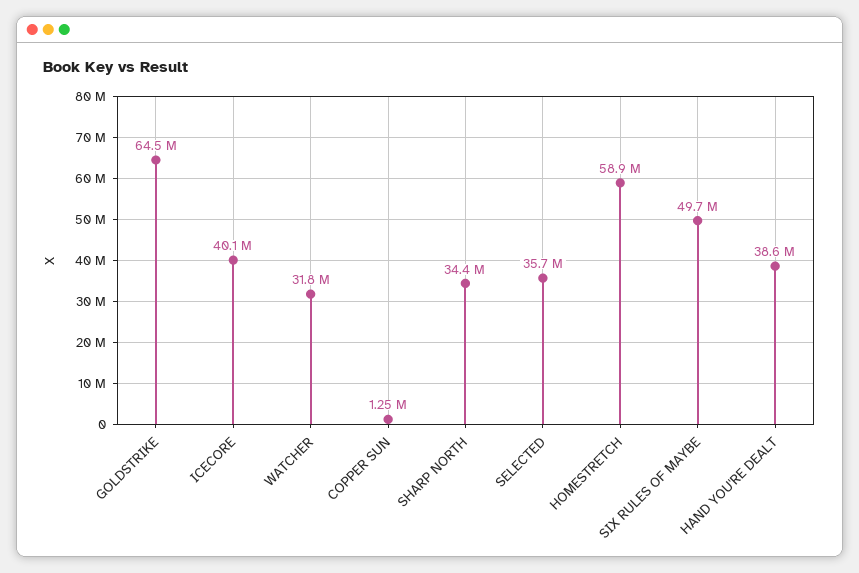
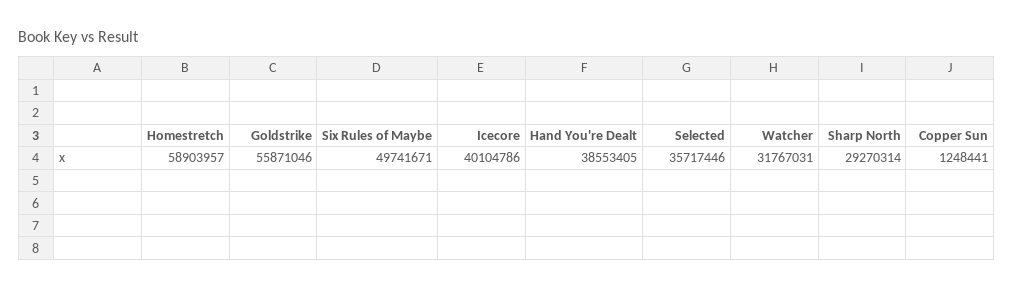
GOLDSTRIKE: 64500000 -> 55871046
SHARP NORTH: 34400000 -> 29270314

